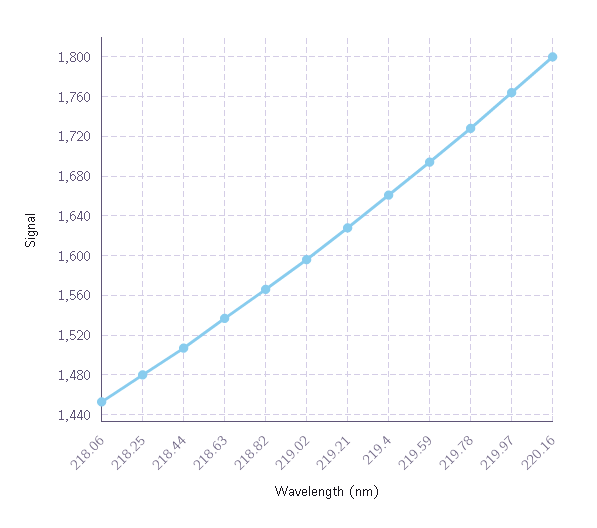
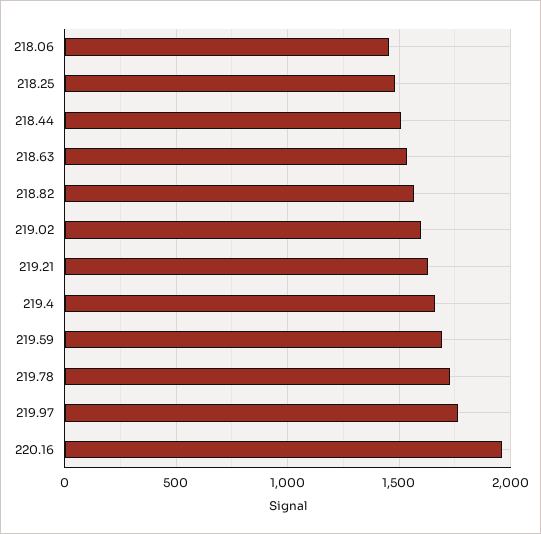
220.16: 1800 -> 1950

